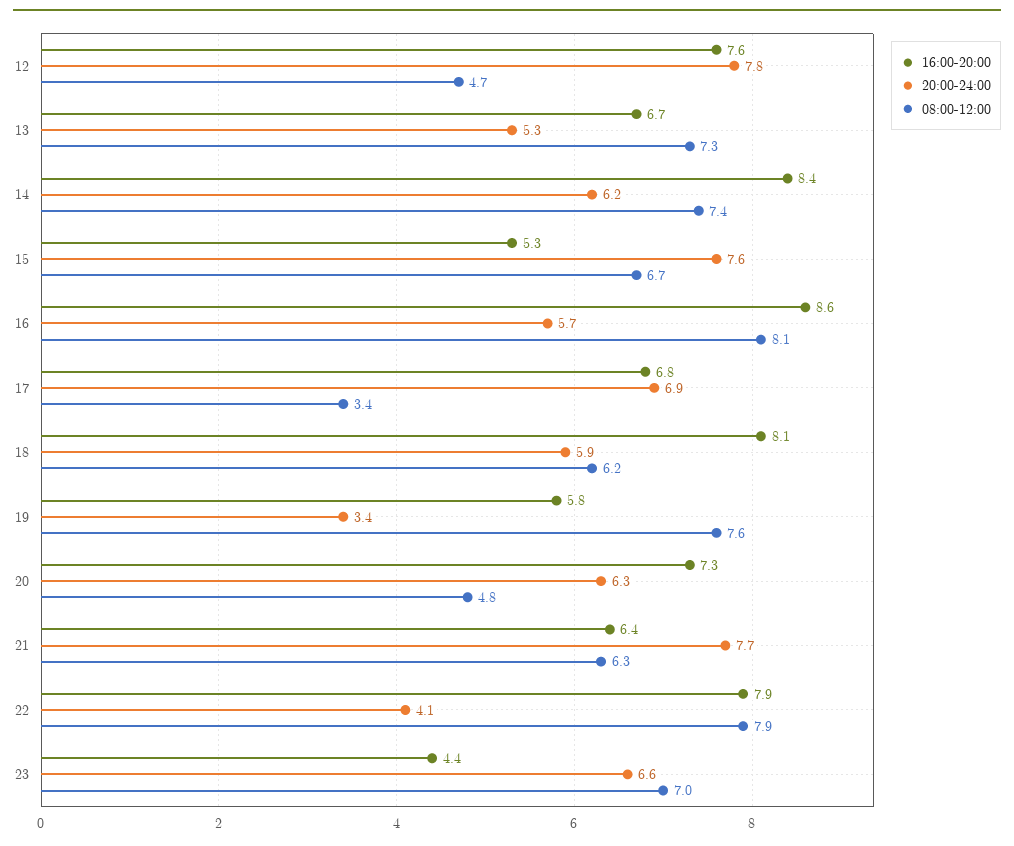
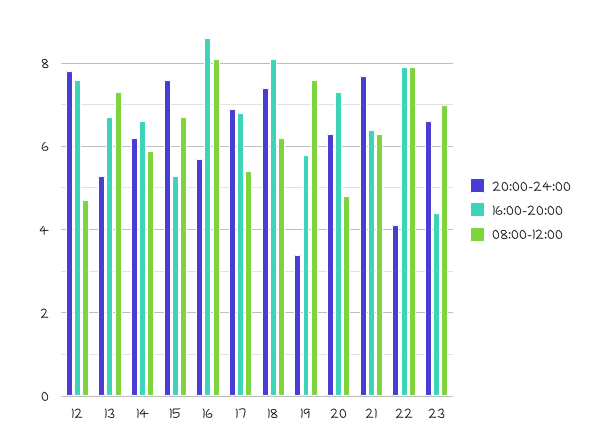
16:00-20:00, 14: 8.4 -> 6.5
08:00-12:00, 14: 7.4 -> 6
08:00-12:00, 17: 3.4 -> 5.5
20:00-24:00, 18: 5.9 -> 7.5

